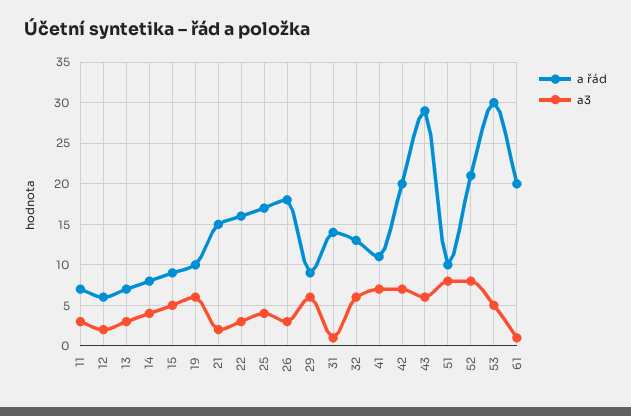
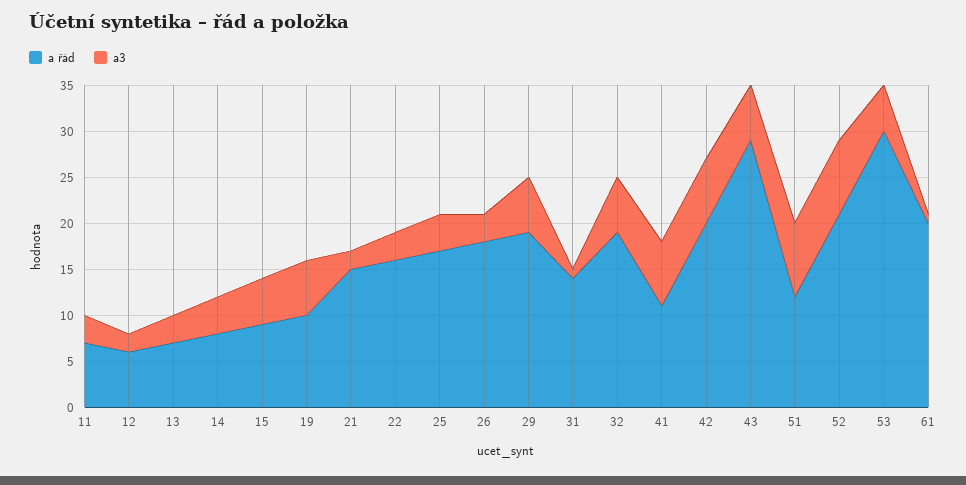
a řád, 29: 9 -> 19
a řád, 32: 13 -> 19
a řád, 51: 10 -> 12

